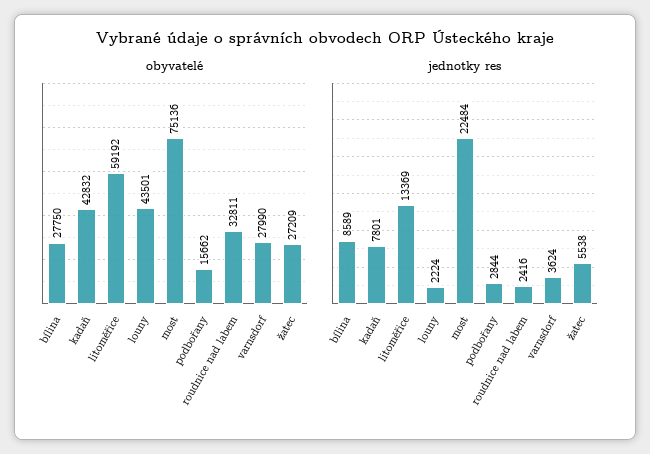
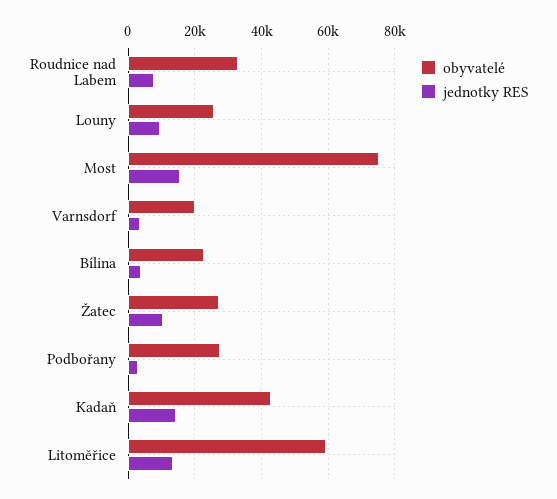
obyvatelé, bílina: 27750 -> 22000
obyvatelé, louny: 43501 -> 26000
obyvatelé, podbořany: 15662 -> 28000
obyvatelé, varnsdorf: 27990 -> 20000
jednotky res, bílina: 8589 -> 4000
jednotky res, kadaň: 7801 -> 14000
jednotky res, louny: 2224 -> 10000
jednotky res, most: 22484 -> 16000
jednotky res, roudnice nad labem: 2416 -> 8000
jednotky res, žatec: 5538 -> 10000

